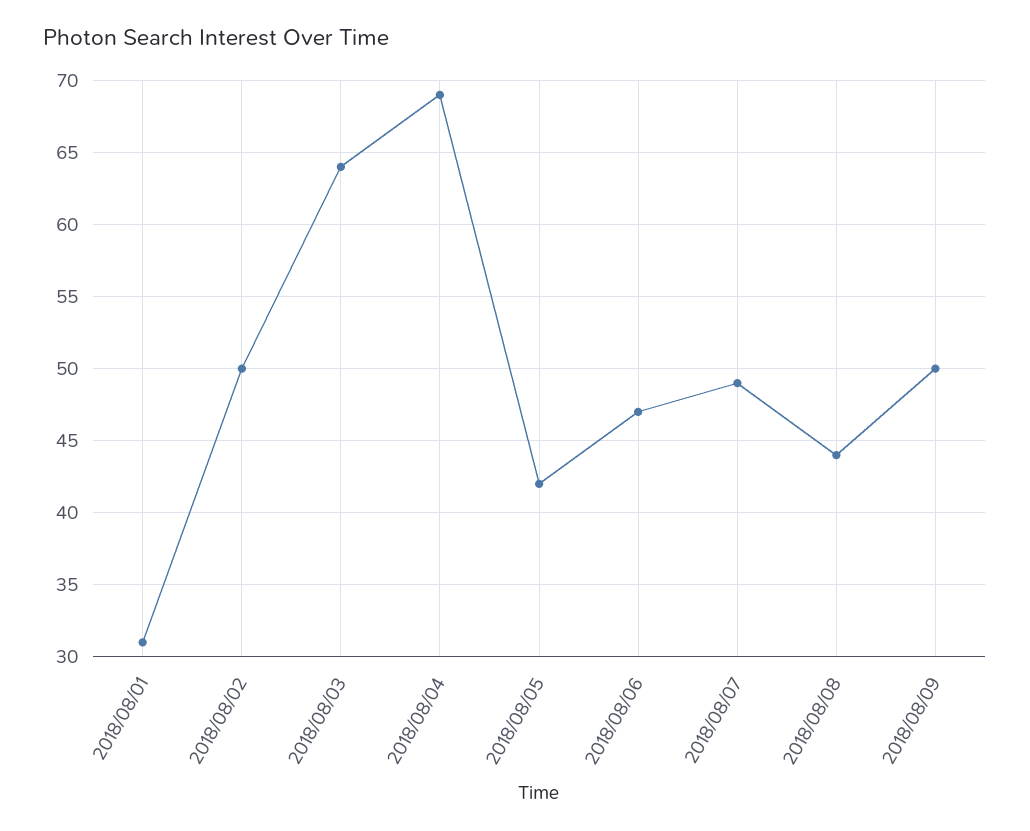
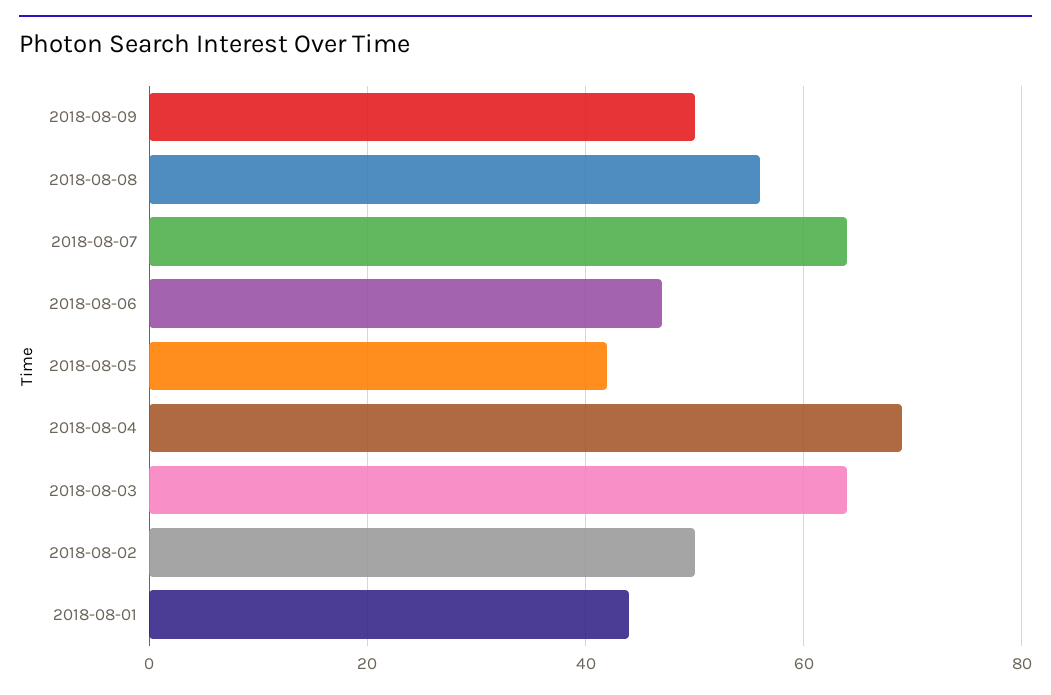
2018/08/01: 31 -> 45
2018/08/07: 49 -> 65
2018/08/08: 44 -> 55

